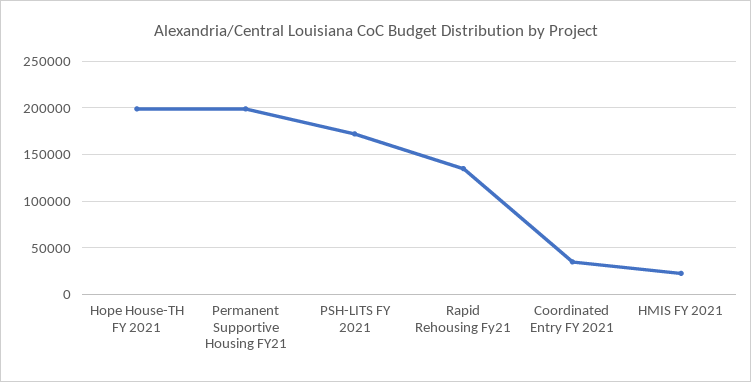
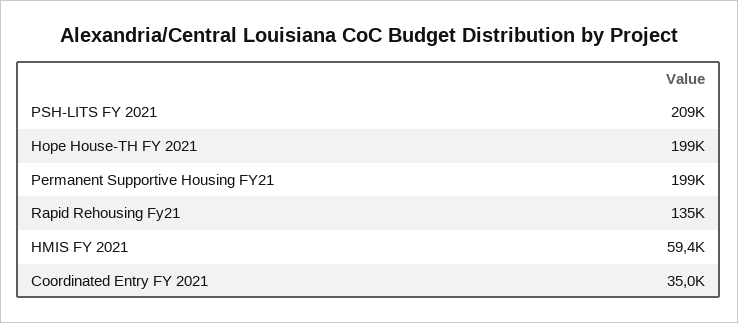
PSH-LITS FY 2021: 170000 -> 209000
HMIS FY 2021: 20000 -> 59400

